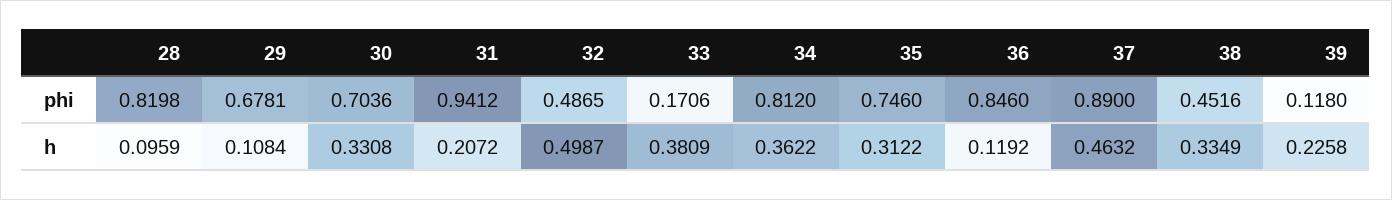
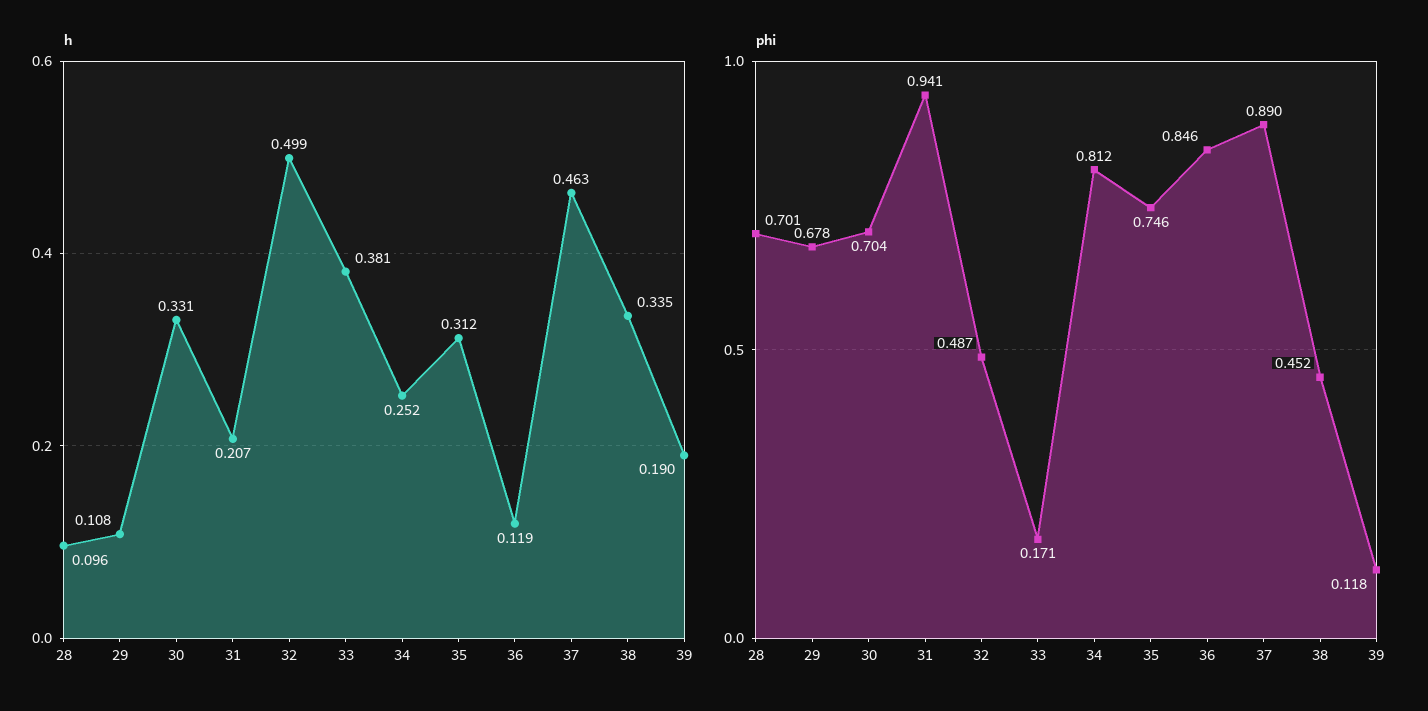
phi, 28: 0.8198 -> 0.701
h, 34: 0.3622 -> 0.252
h, 39: 0.2258 -> 0.19

